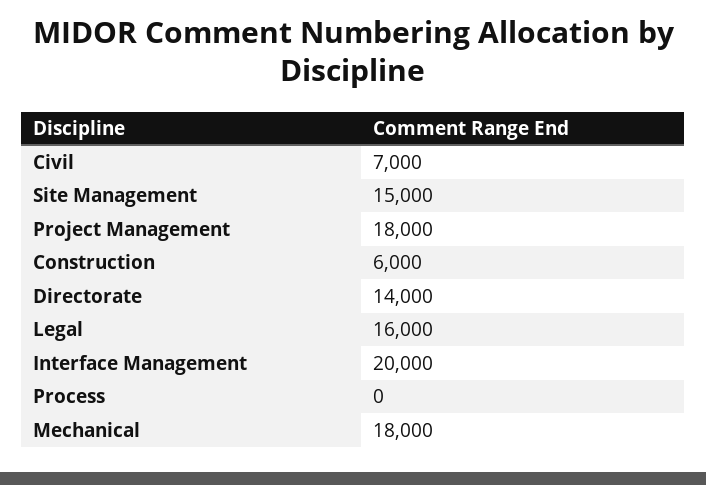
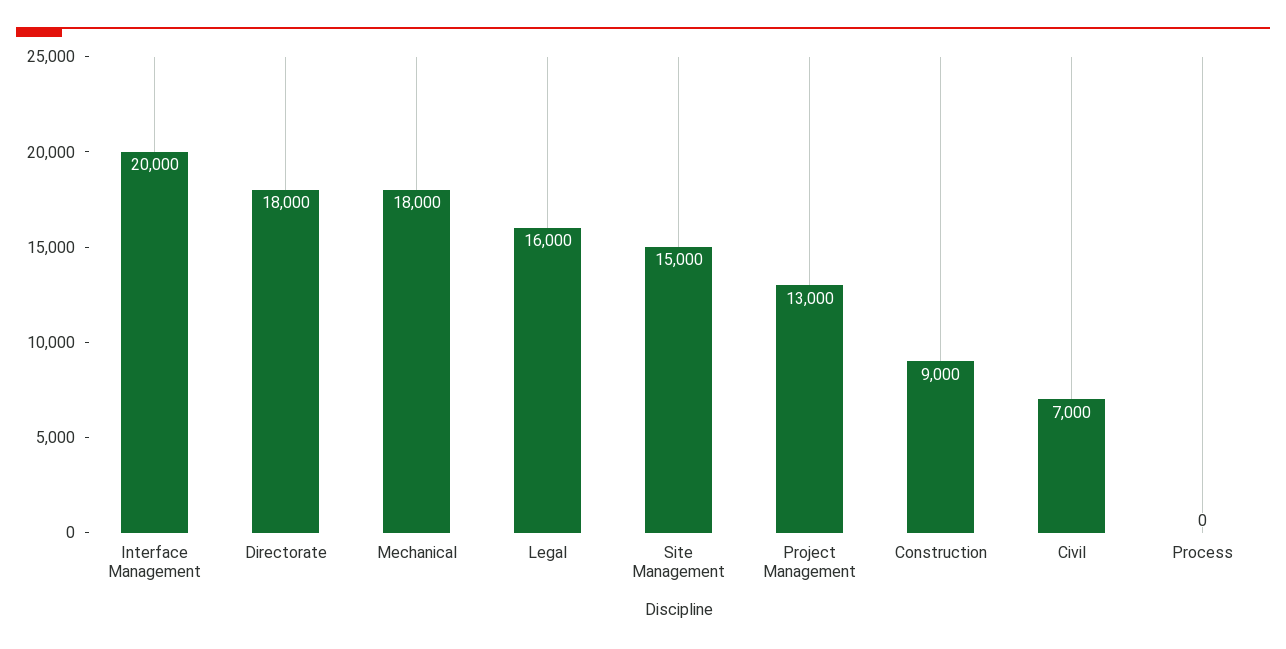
Project Management: 18000 -> 13000
Construction: 6000 -> 9000
Directorate: 14000 -> 18000

